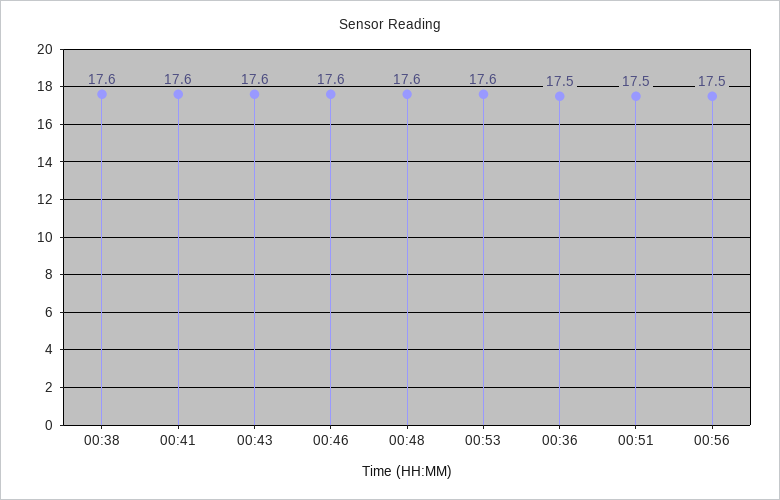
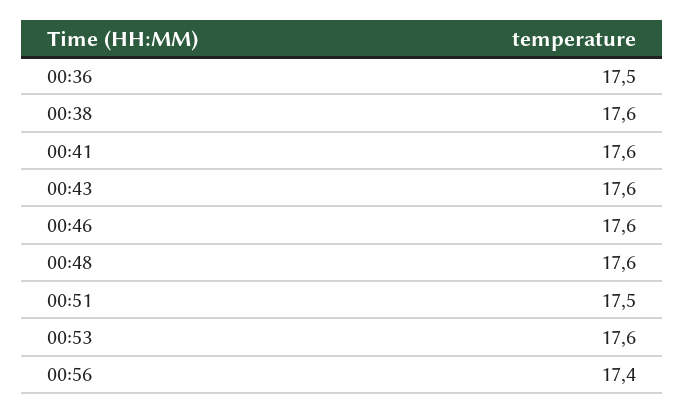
00:56: 17.5 -> 17.4

